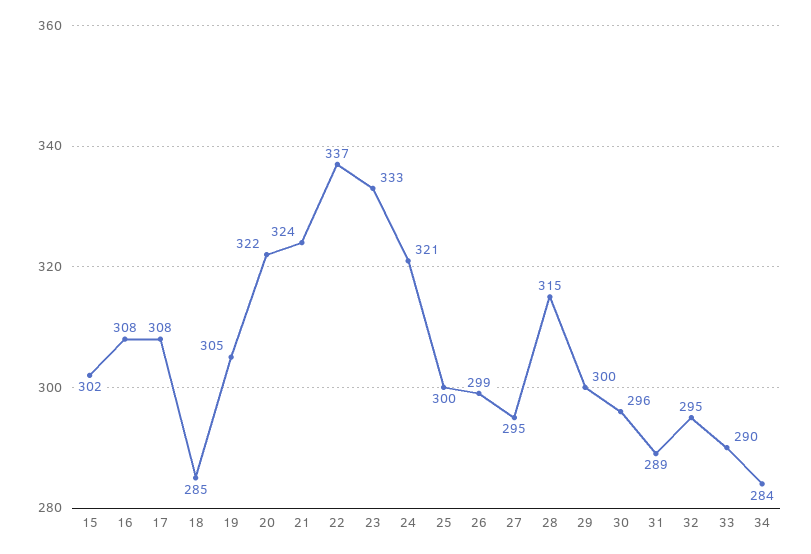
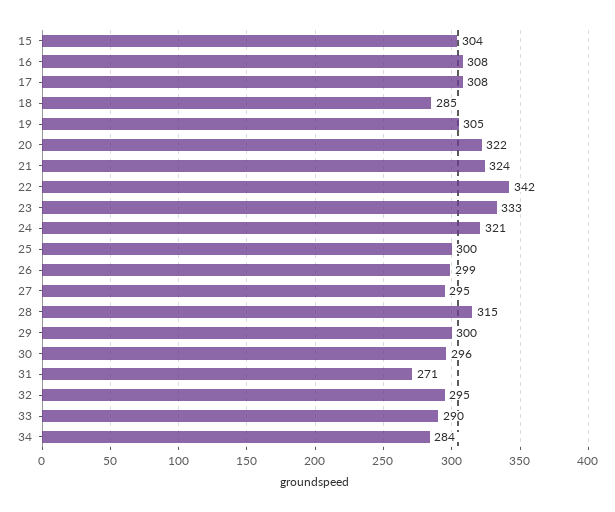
15: 302 -> 304
22: 337 -> 342
31: 289 -> 271

